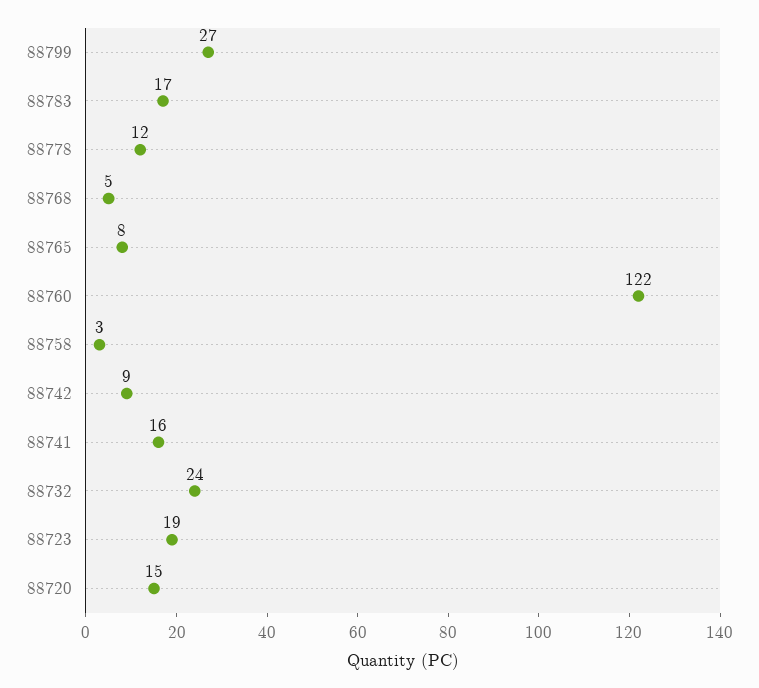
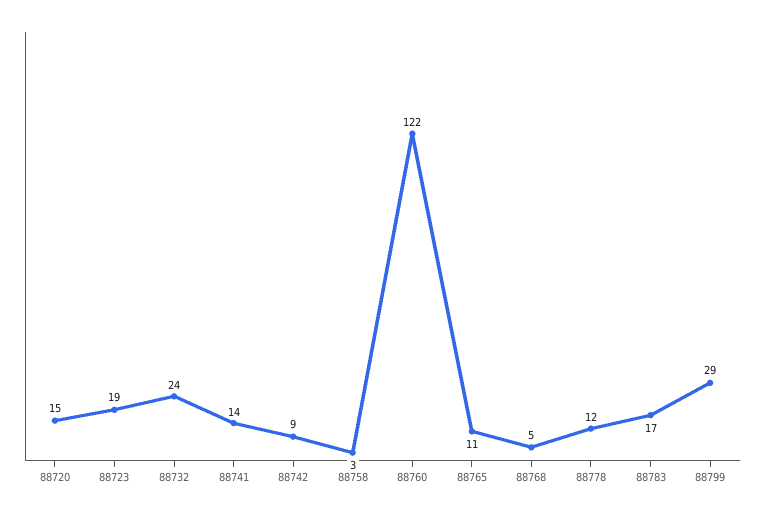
88799: 27 -> 29
88765: 8 -> 11
88741: 16 -> 14

